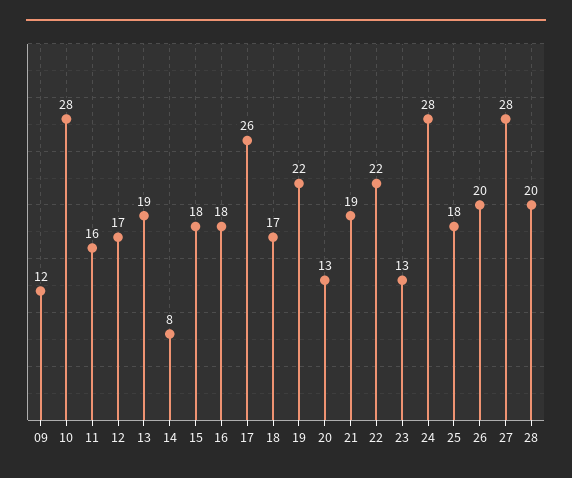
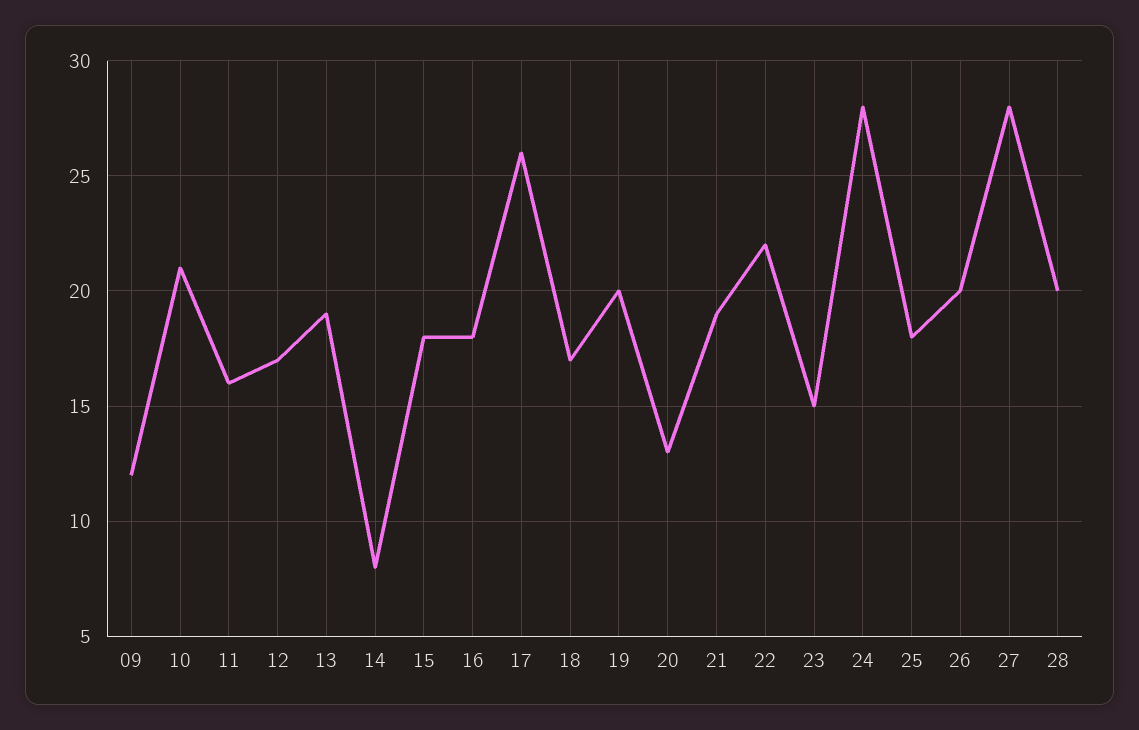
10: 28 -> 21
19: 22 -> 20
23: 13 -> 15

